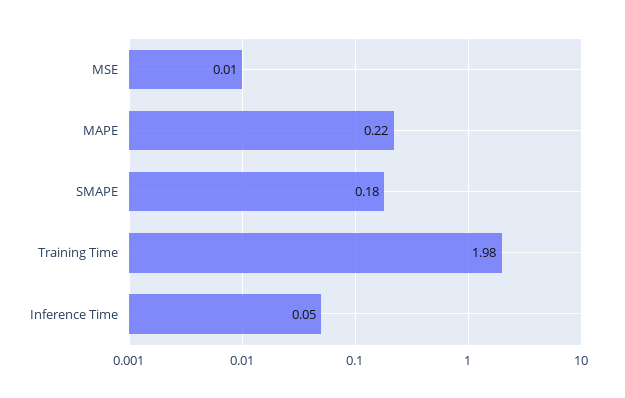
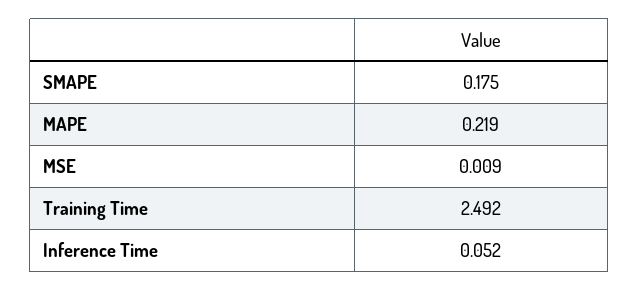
Training Time: 1.98 -> 2.492

